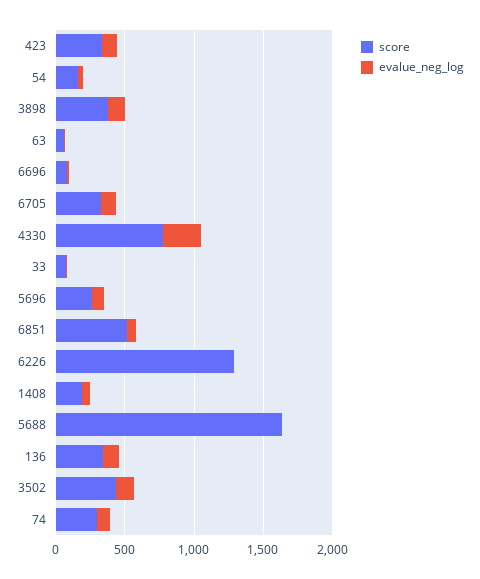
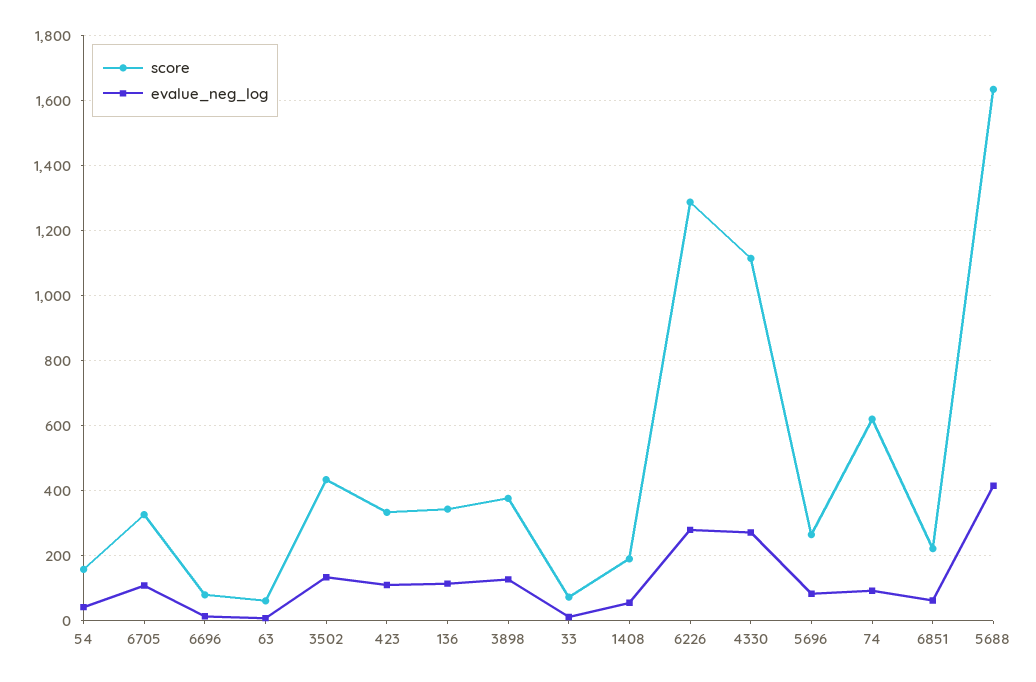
score, 4330: 800 -> 1120
score, 6851: 500 -> 220
evalue_neg_log, 6226: 0 -> 280
evalue_neg_log, 5688: 0 -> 420
score, 74: 300 -> 620

